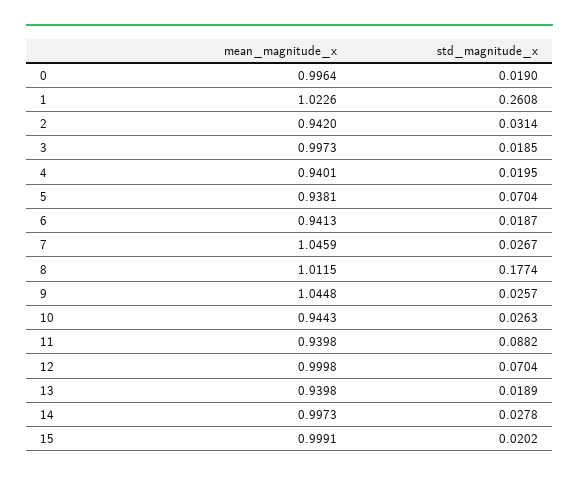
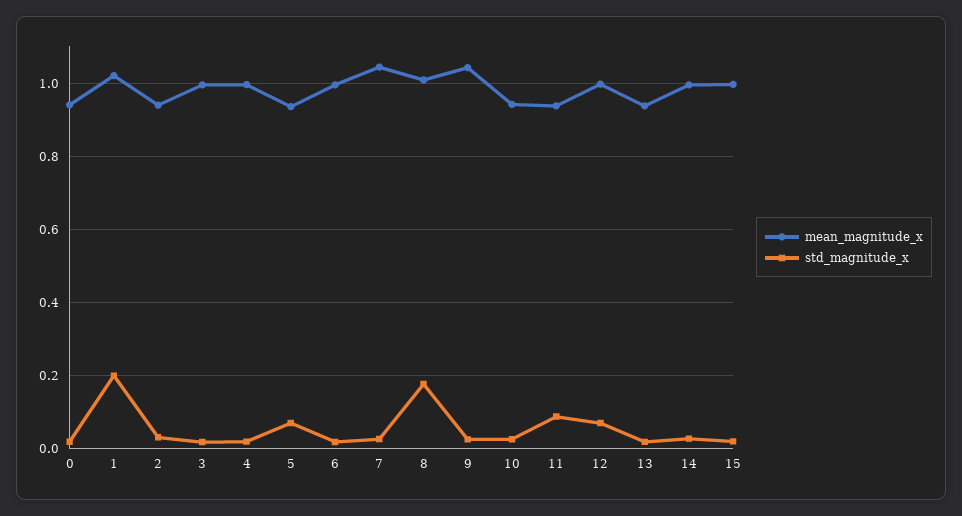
mean_magnitude_x, 0: 0.9964 -> 0.94
std_magnitude_x, 1: 0.2608 -> 0.2
mean_magnitude_x, 4: 0.9401 -> 1
mean_magnitude_x, 6: 0.9413 -> 1

